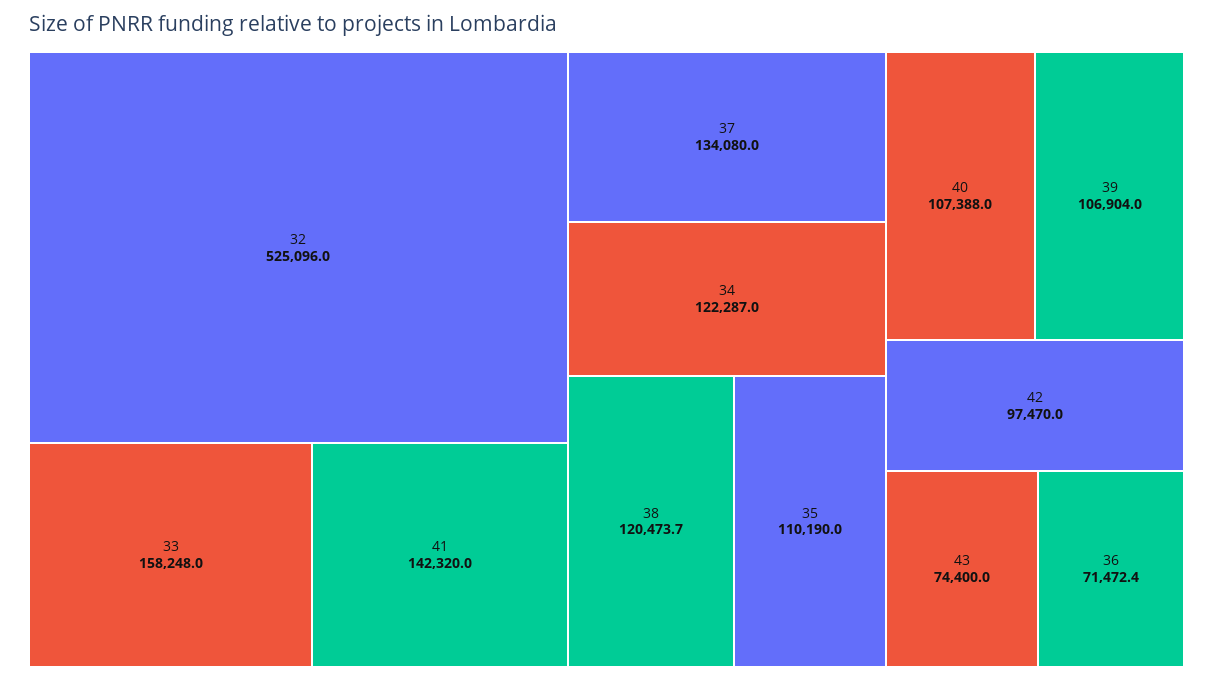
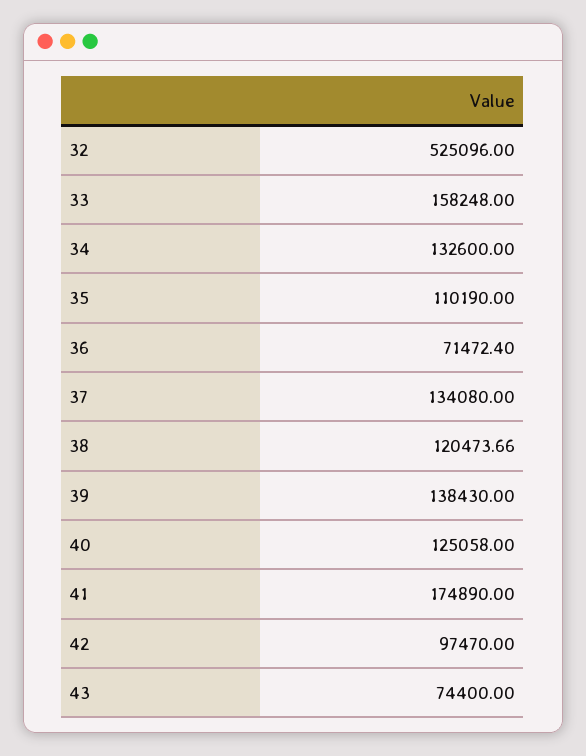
41: 142320 -> 174890
34: 122287 -> 132600
40: 107388 -> 125058
39: 106904 -> 138430

